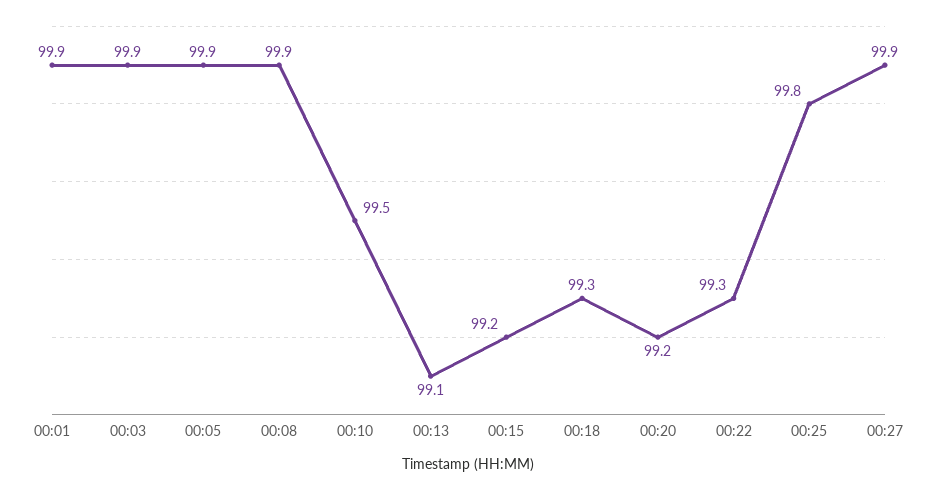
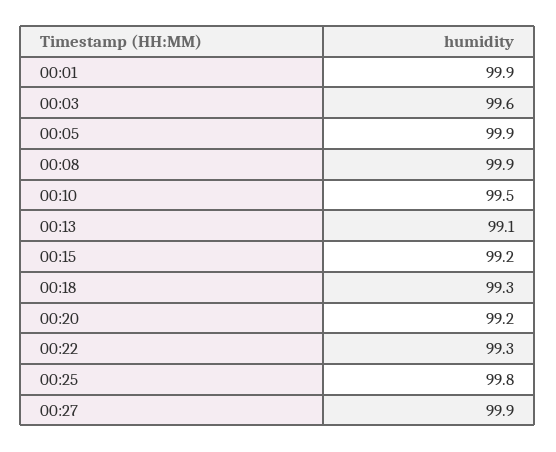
00:03: 99.9 -> 99.6

